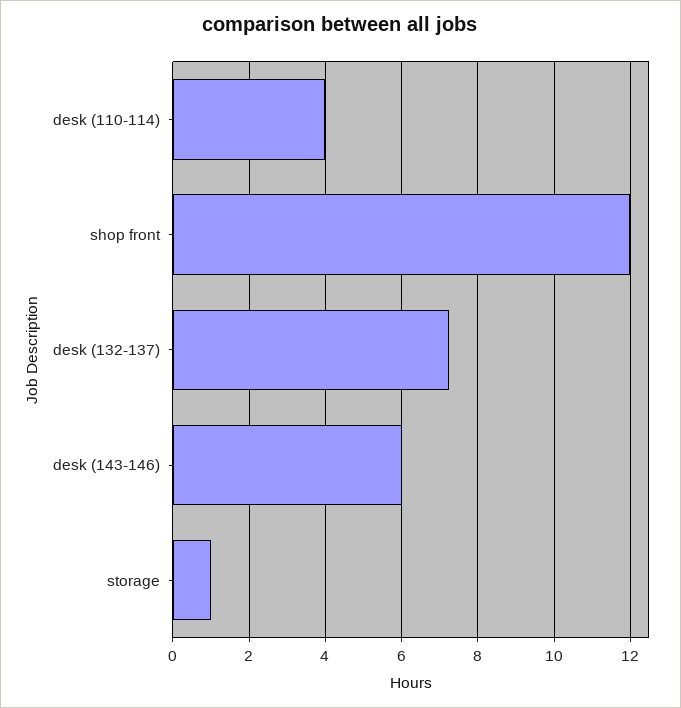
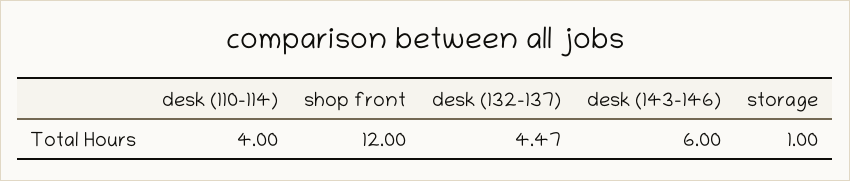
desk (132-137): 7.2 -> 4.47

